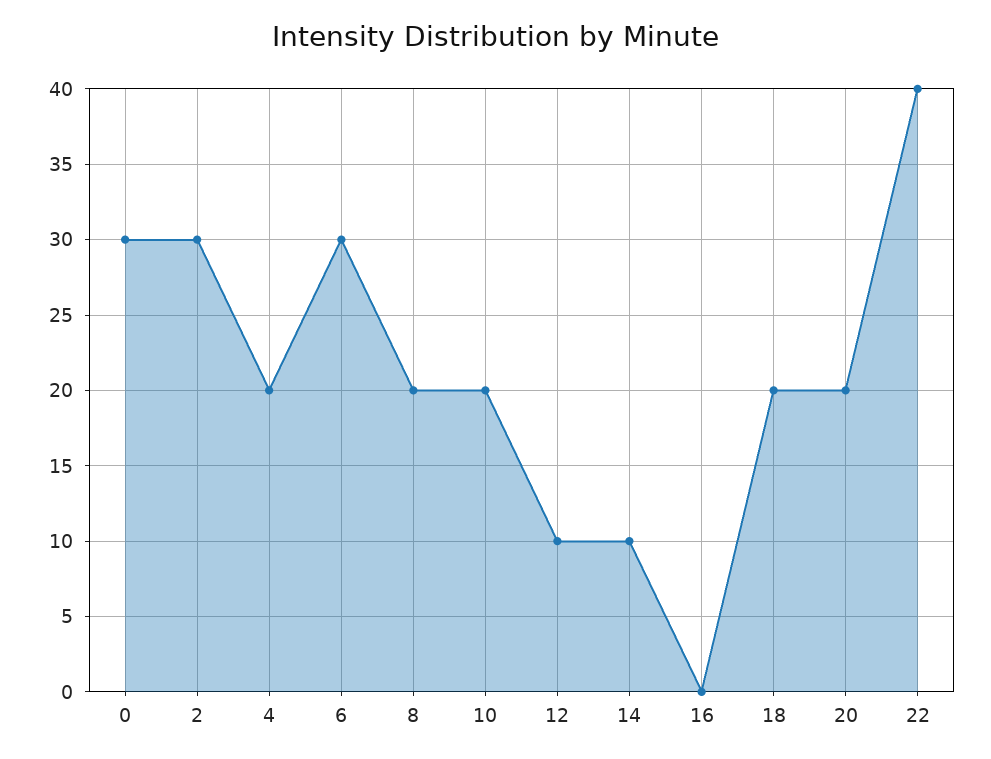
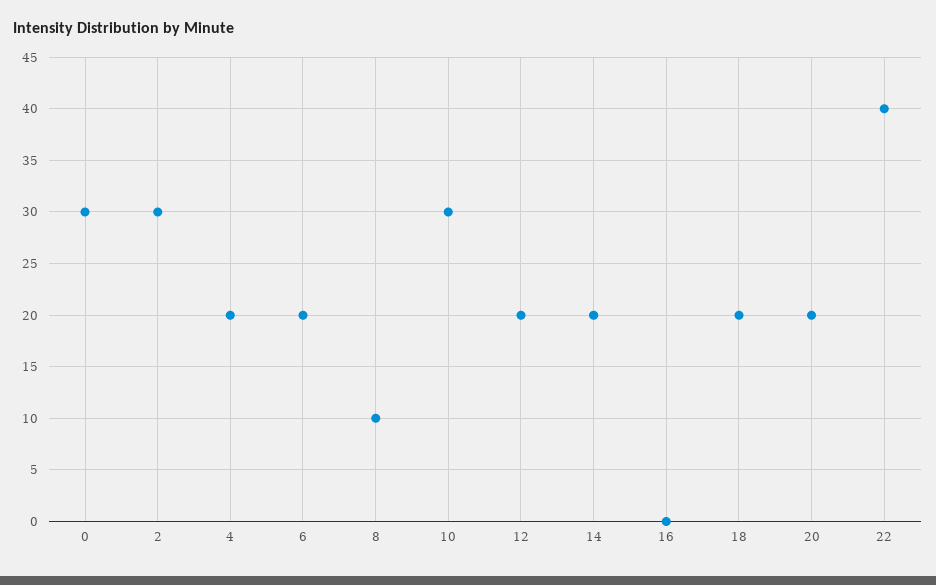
6: 30 -> 20
8: 20 -> 10
10: 20 -> 30
12: 10 -> 20
14: 10 -> 20

